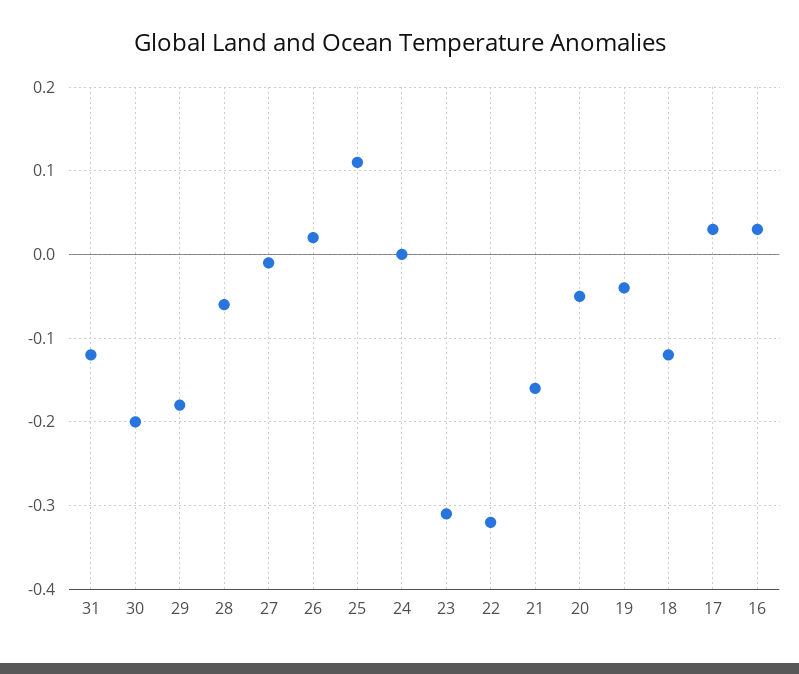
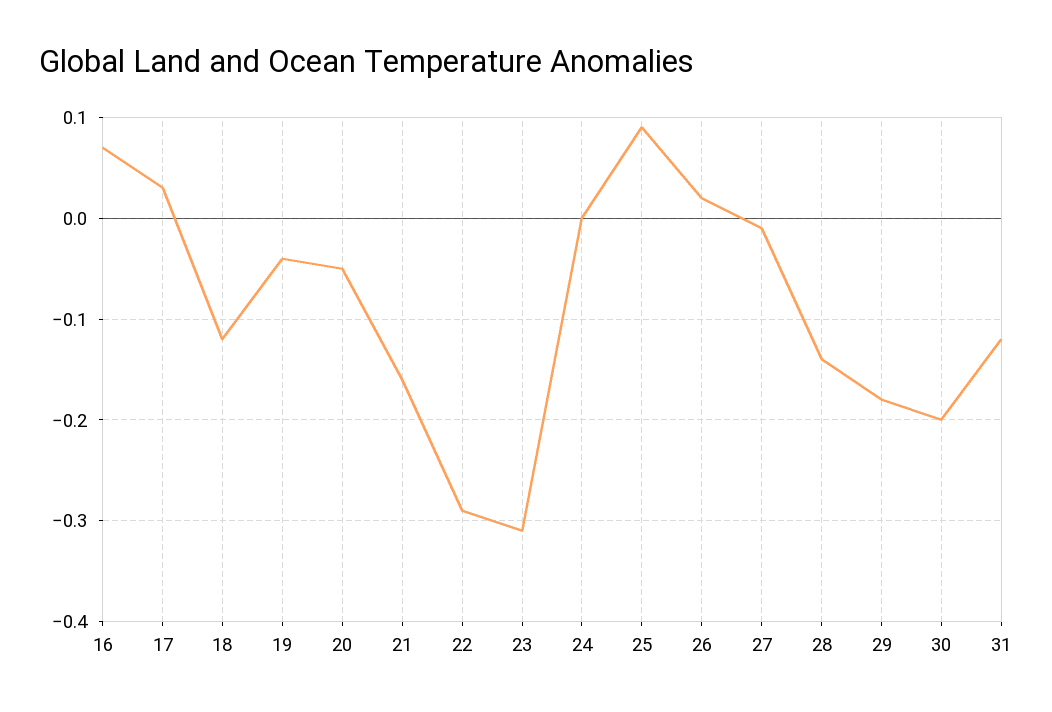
28: -0.06 -> -0.14
25: 0.11 -> 0.09
22: -0.32 -> -0.29
16: 0.03 -> 0.07

